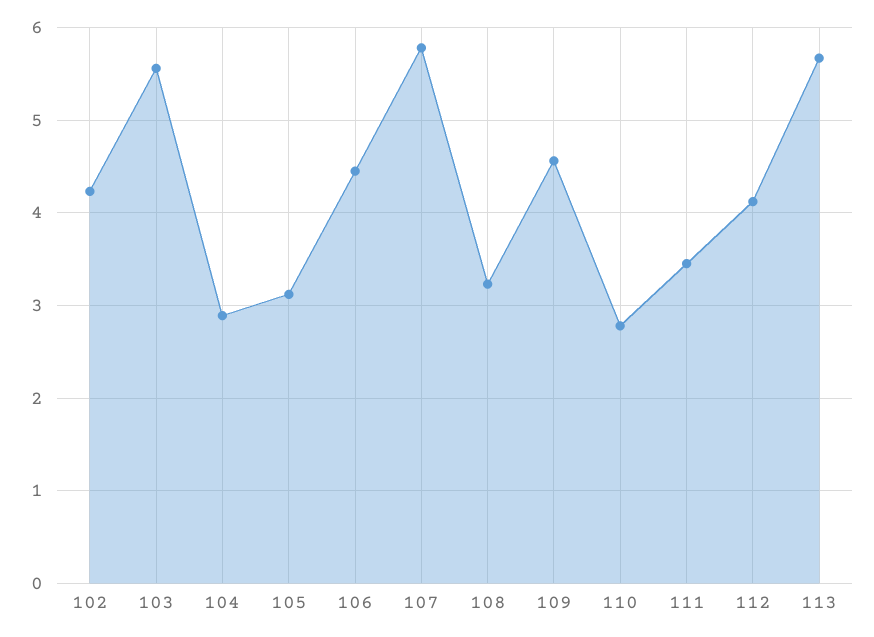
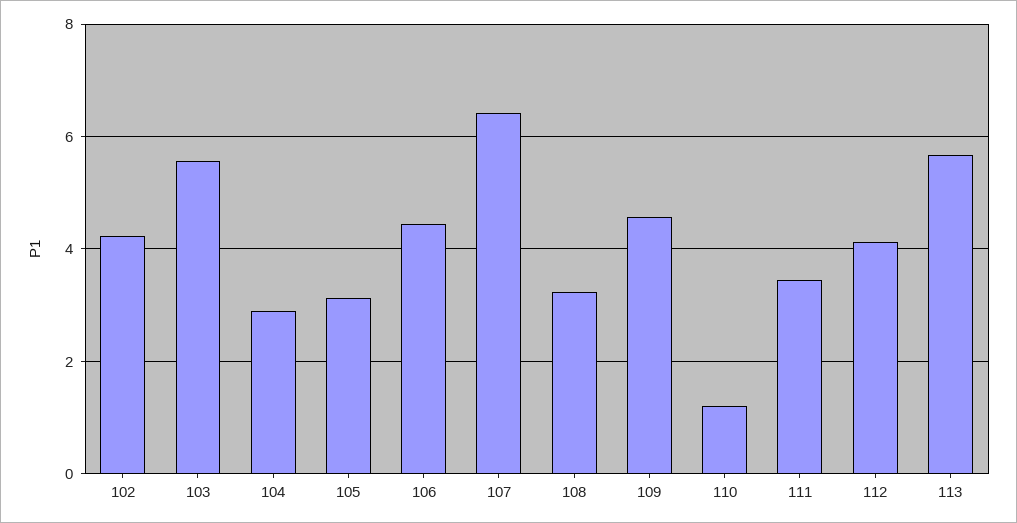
107: 5.8 -> 6.4
110: 2.8 -> 1.2

